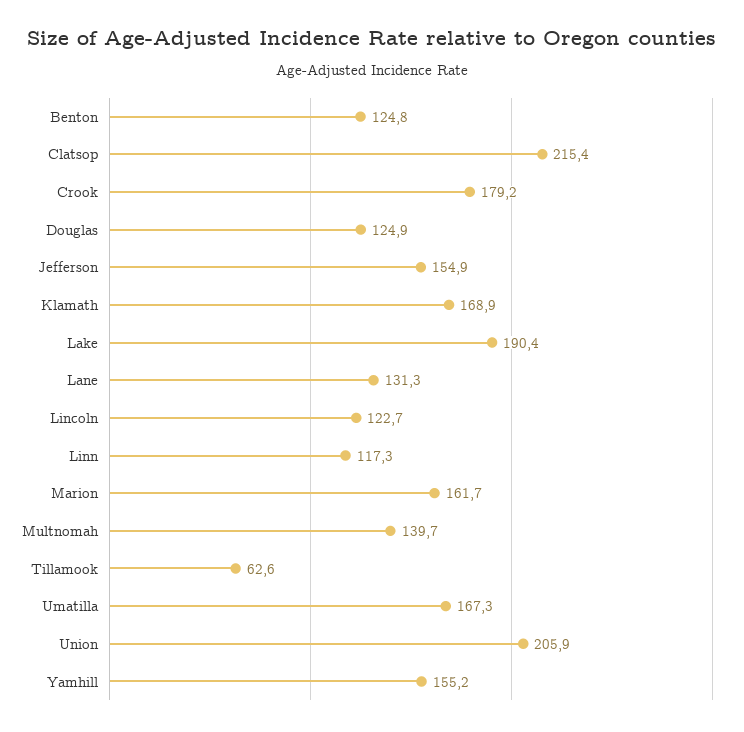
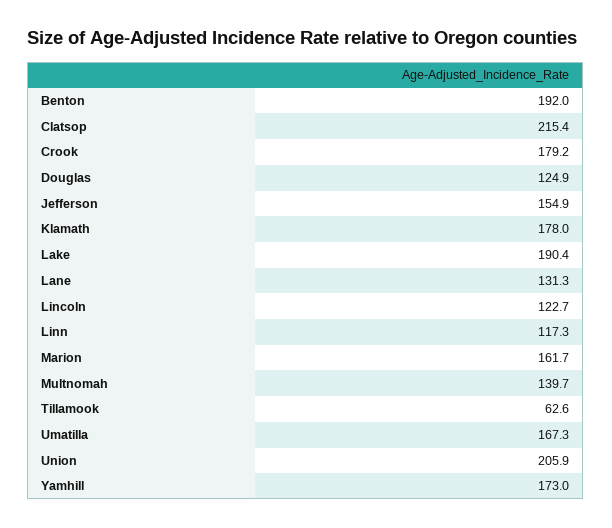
Benton: 124.8 -> 192
Klamath: 168.9 -> 178
Yamhill: 155.2 -> 173

